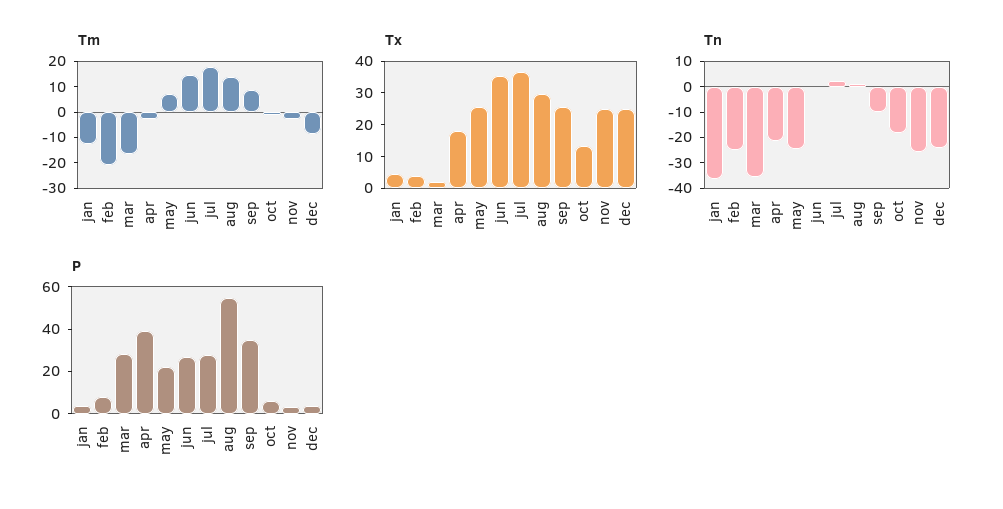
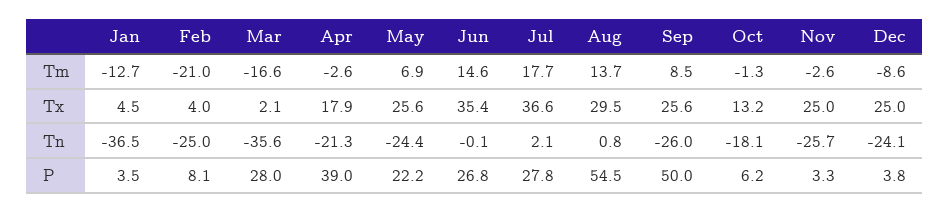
Tn, sep: -10 -> -26
P, sep: 35 -> 50

